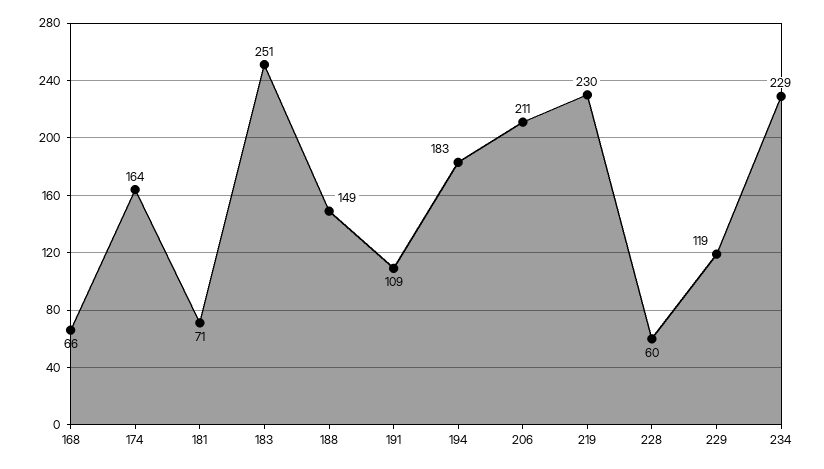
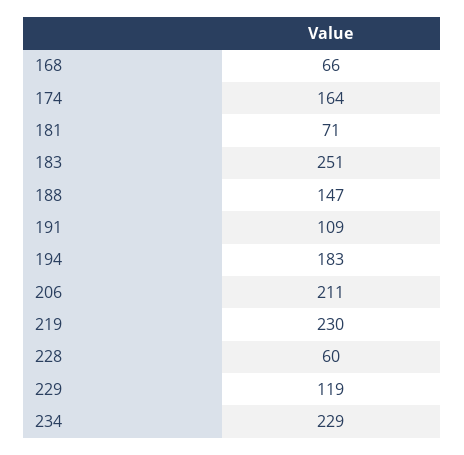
188: 149 -> 147

